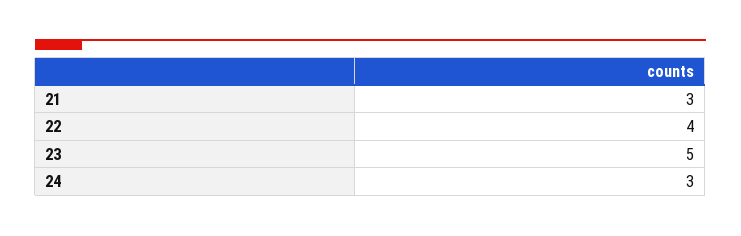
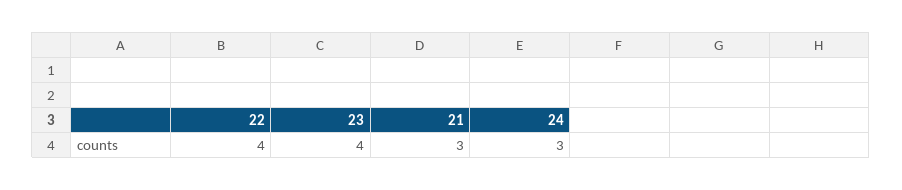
23: 5 -> 4

